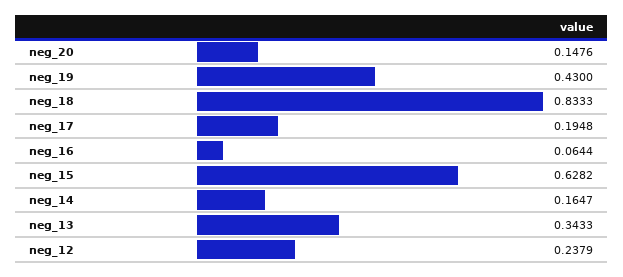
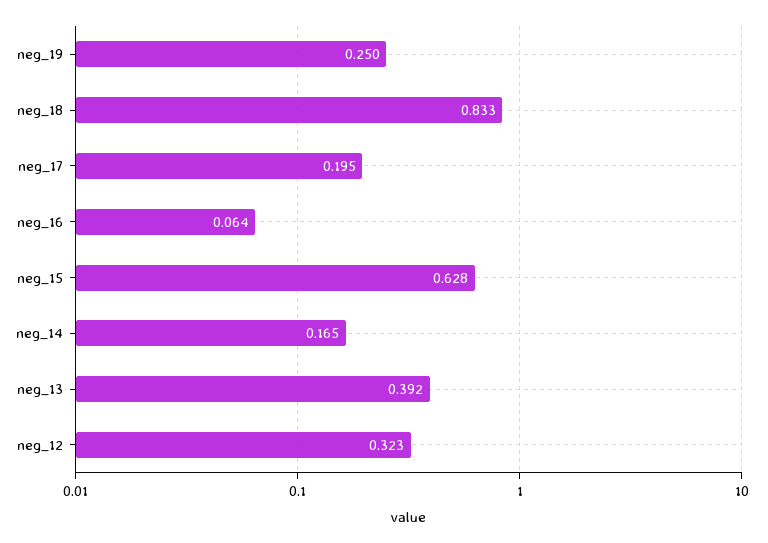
neg_20: 0.1476 -> none
neg_19: 0.43 -> 0.25
neg_13: 0.3433 -> 0.392
neg_12: 0.2379 -> 0.323

